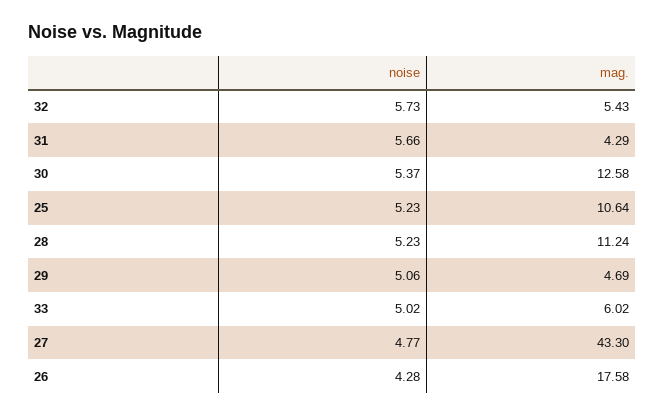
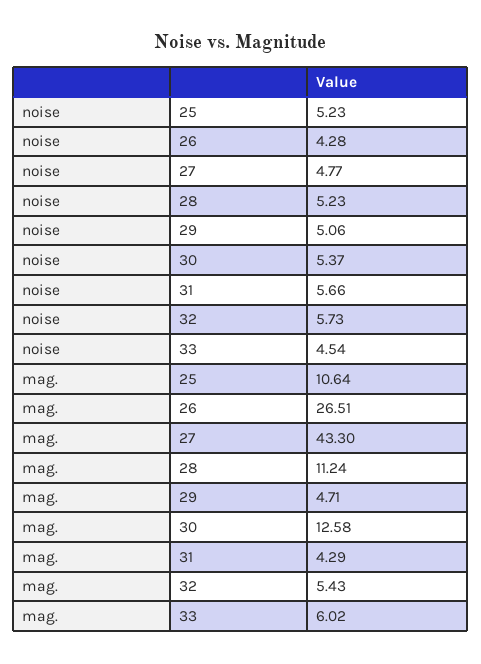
mag., 29: 4.69 -> 4.71
noise, 33: 5.02 -> 4.54
mag., 26: 17.58 -> 26.51

